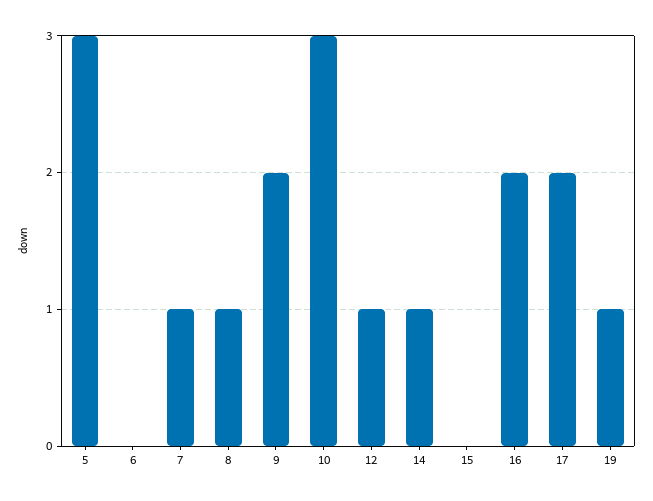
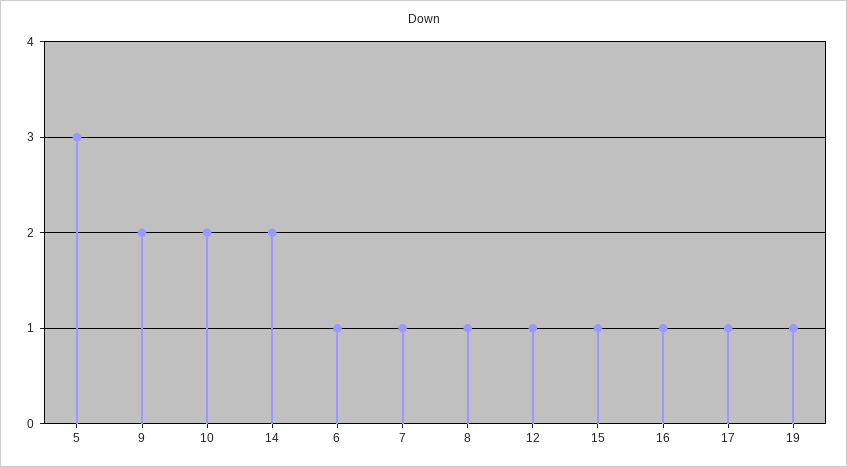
6: 0 -> 1
10: 3 -> 2
14: 1 -> 2
15: 0 -> 1
16: 2 -> 1
17: 2 -> 1

